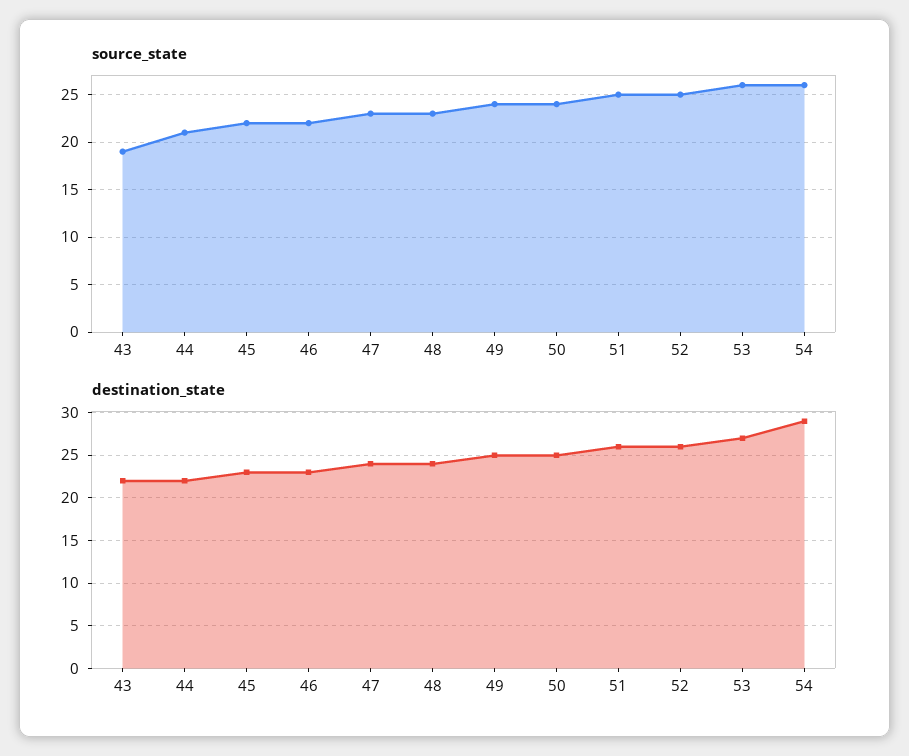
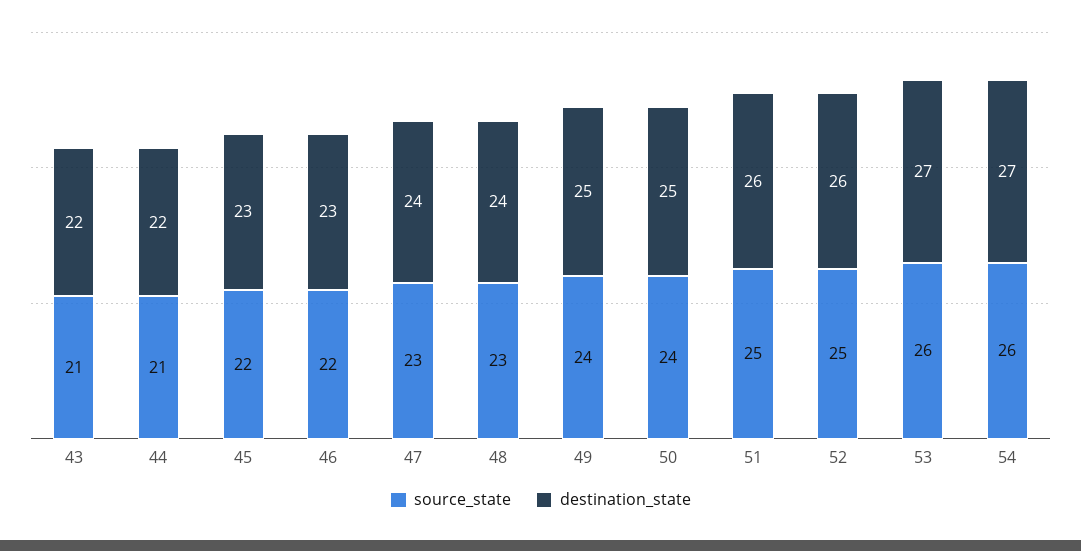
source_state, 43: 19 -> 21
destination_state, 54: 29 -> 27

